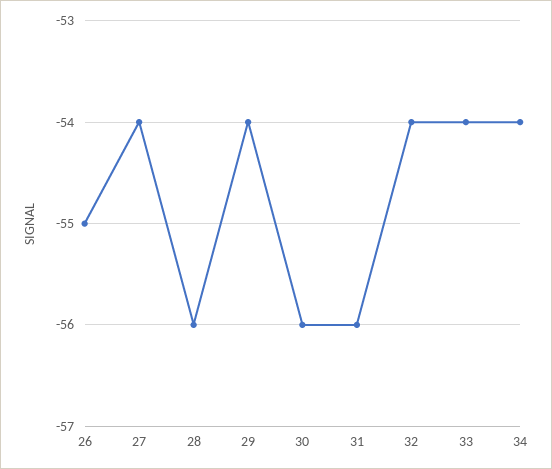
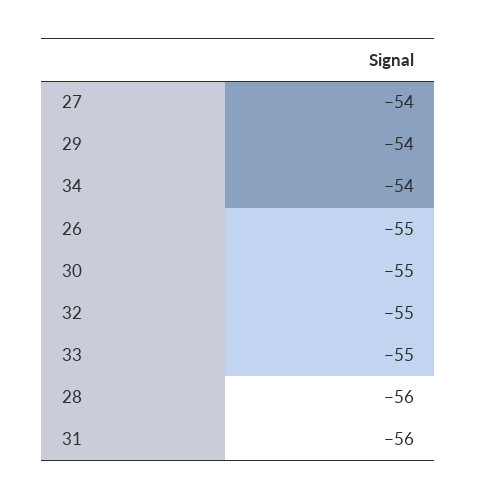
30: -56 -> -55
32: -54 -> -55
33: -54 -> -55

